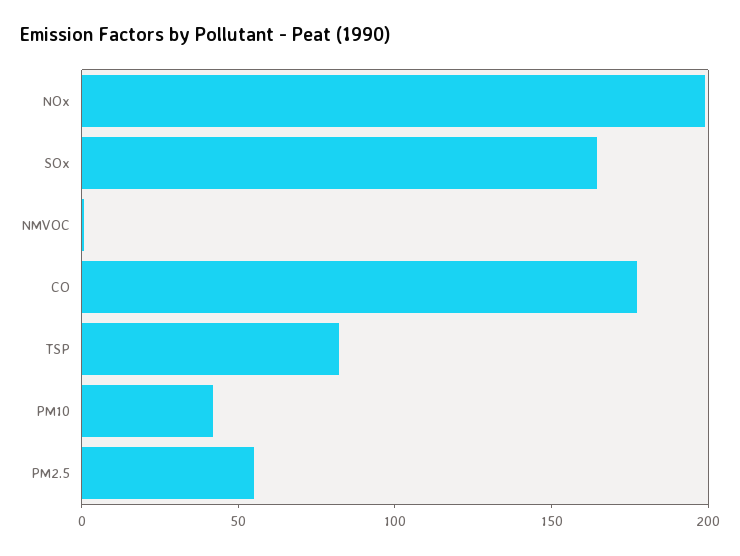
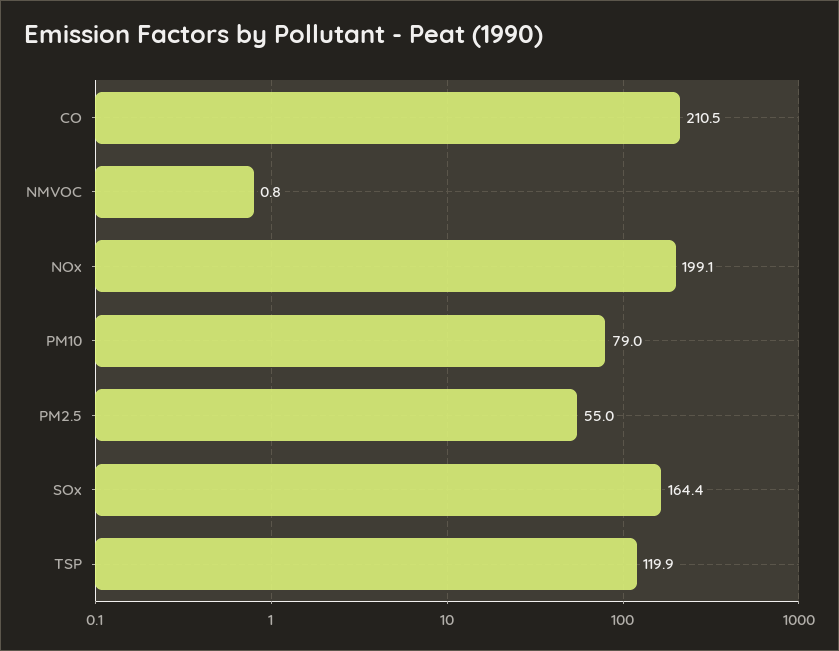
CO: 180 -> 210.5
TSP: 80 -> 119.9
PM10: 40 -> 79

